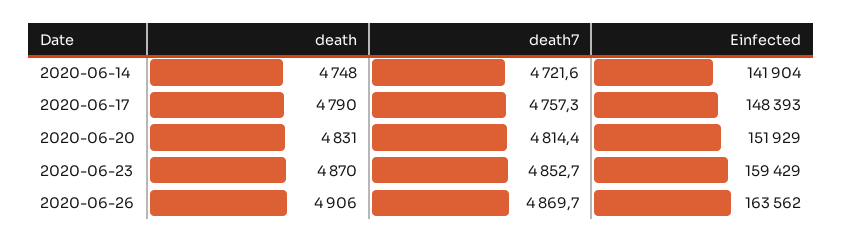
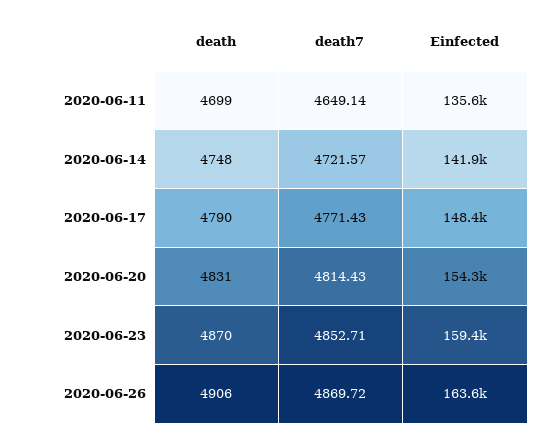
death7, 2020-06-17: 4757.3 -> 4771.43
Einfected, 2020-06-20: 151929 -> 154300
death, 2020-06-11: none -> 4699
death7, 2020-06-11: none -> 4649.14
Einfected, 2020-06-11: none -> 135600

